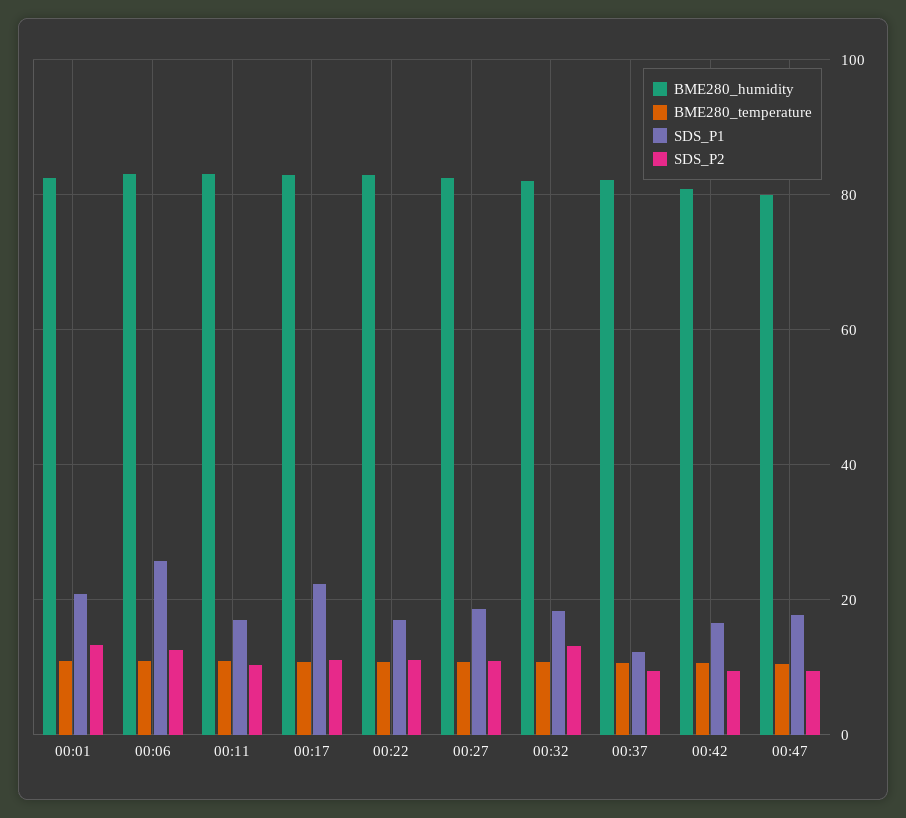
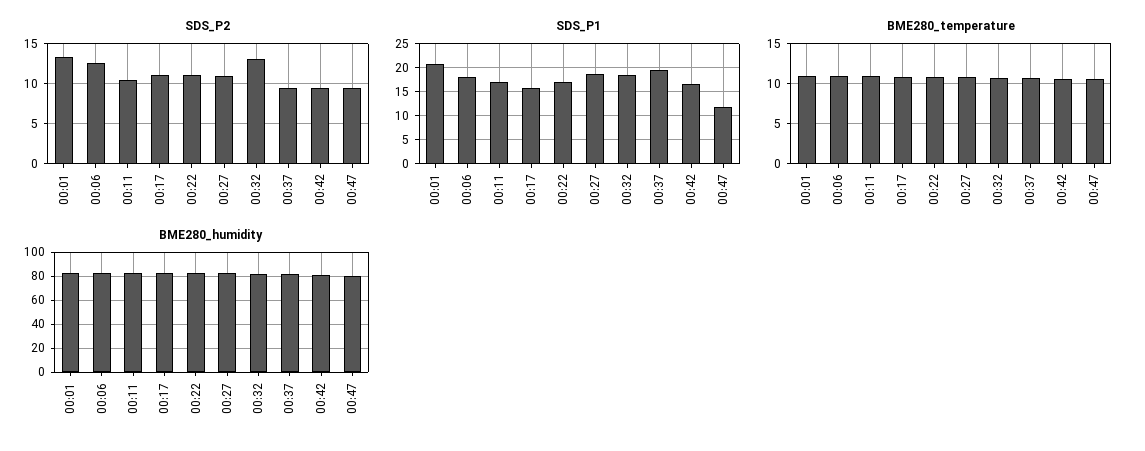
SDS_P1, 00:06: 26 -> 17.5
SDS_P1, 00:17: 22 -> 15
SDS_P1, 00:37: 12 -> 20
SDS_P1, 00:47: 18 -> 12.5

